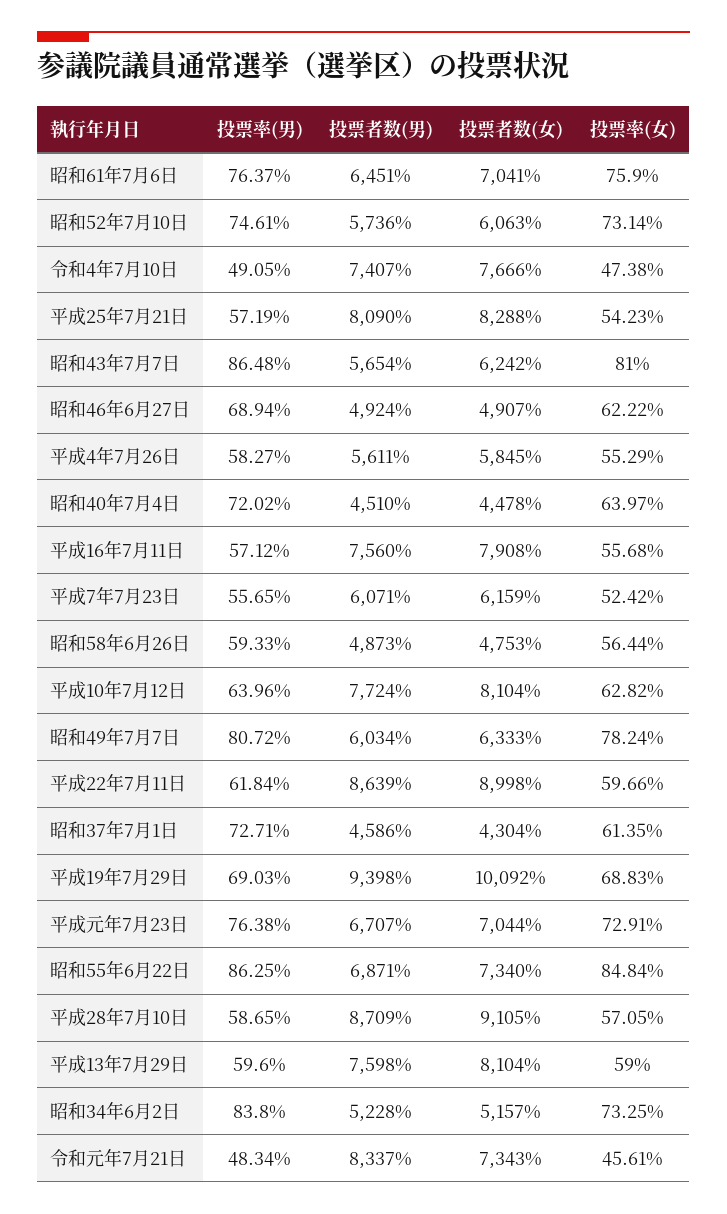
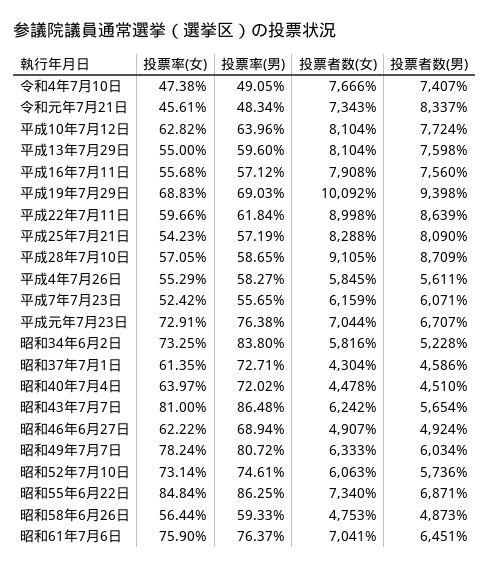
投票率(女), 平成13年7月29日: 59 -> 55
投票者数(女), 昭和34年6月2日: 5157 -> 5816

